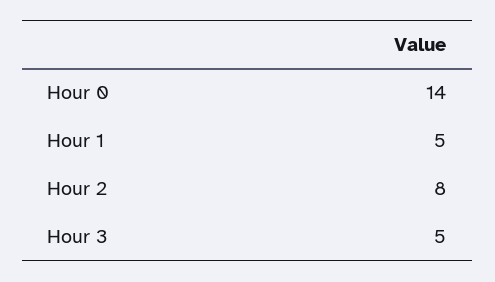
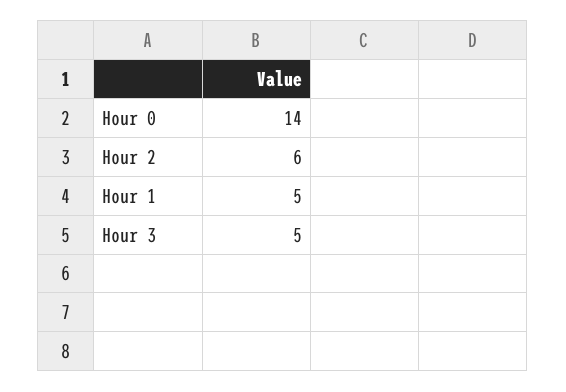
Hour 2: 8 -> 6

